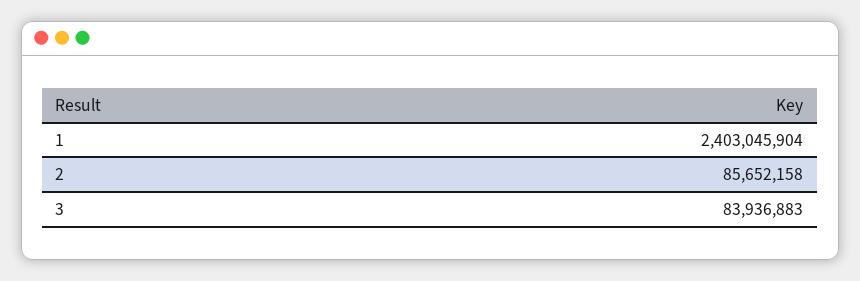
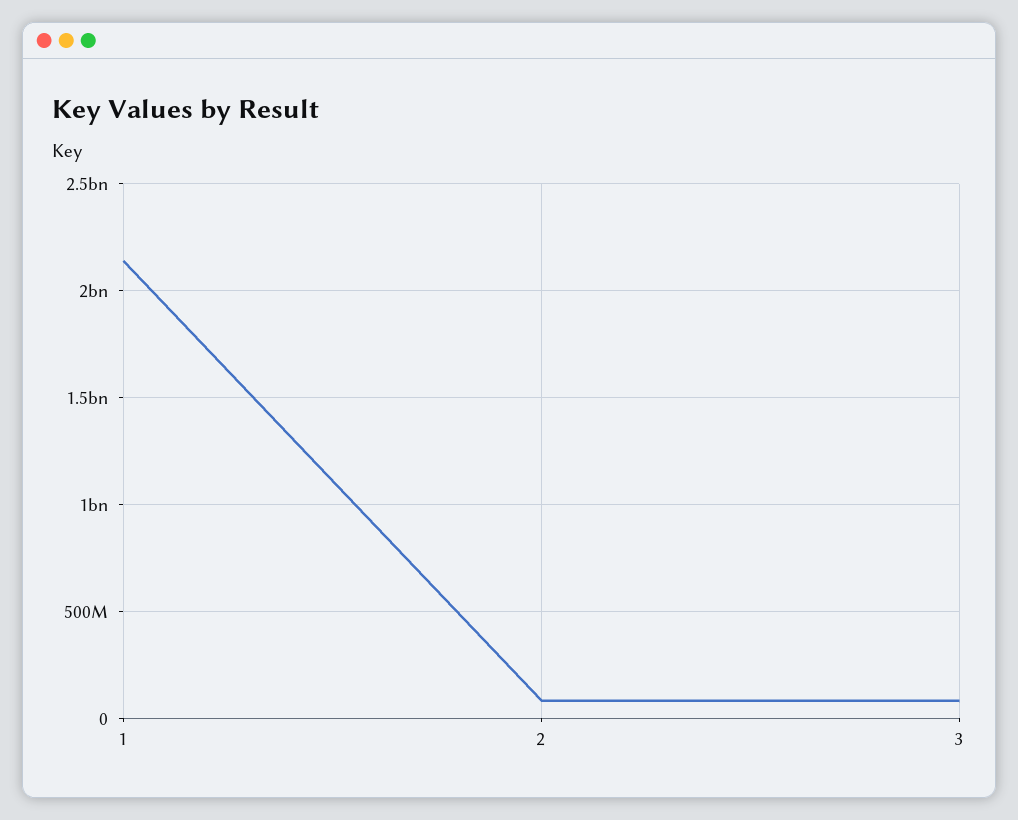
1: 2403045904 -> 2150000000

